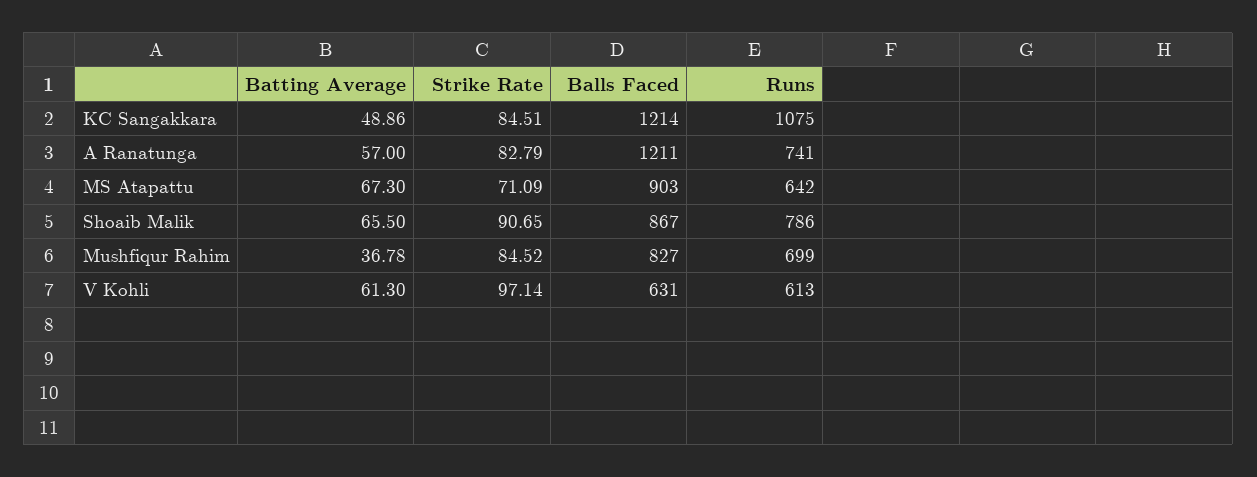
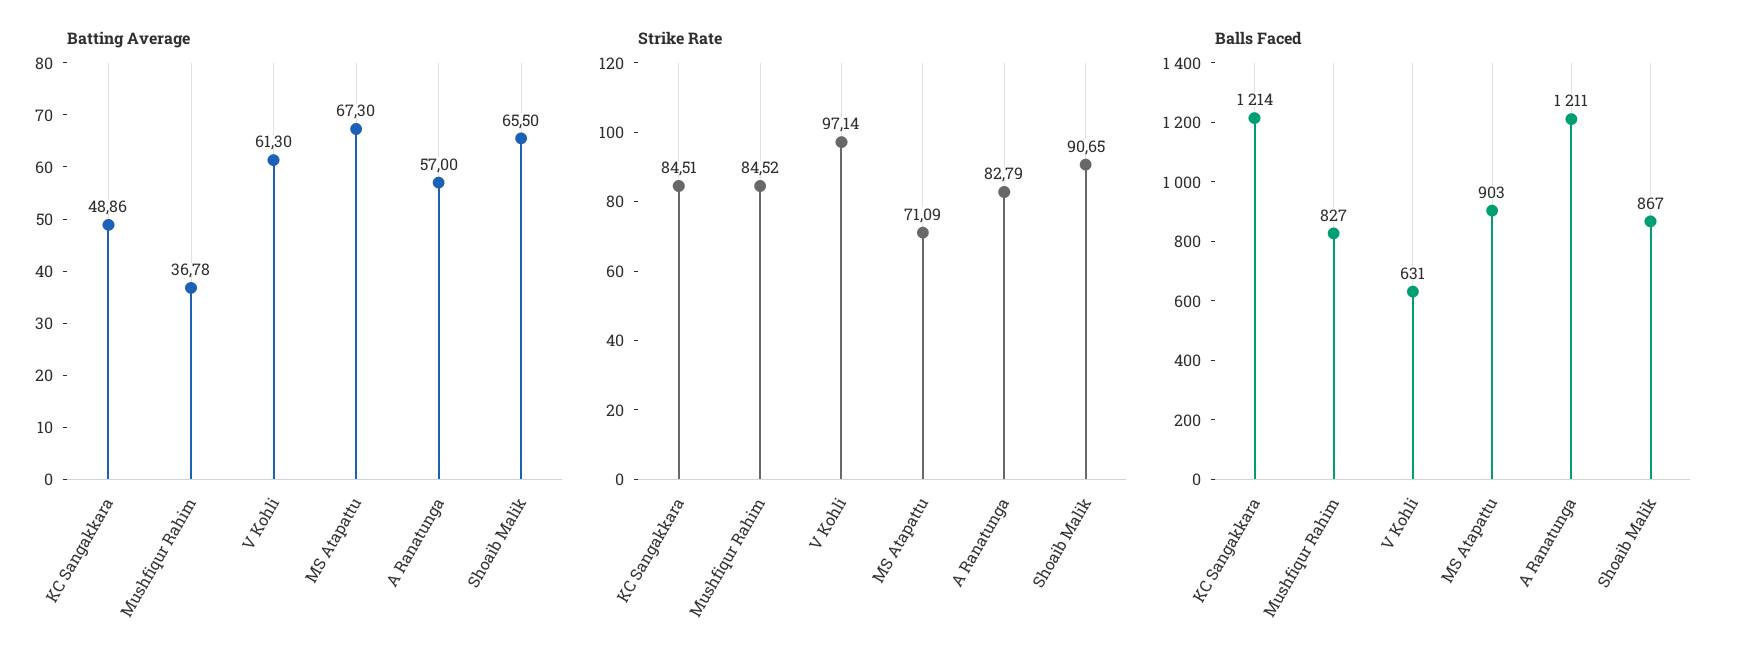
Runs, KC Sangakkara: 1075 -> none
Runs, A Ranatunga: 741 -> none
Runs, MS Atapattu: 642 -> none
Runs, Shoaib Malik: 786 -> none
Runs, Mushfiqur Rahim: 699 -> none
Runs, V Kohli: 613 -> none

